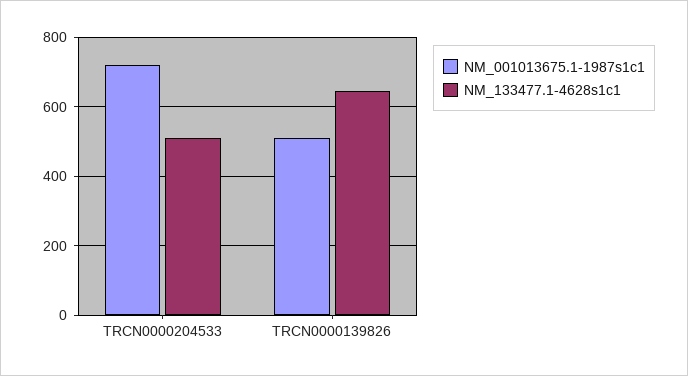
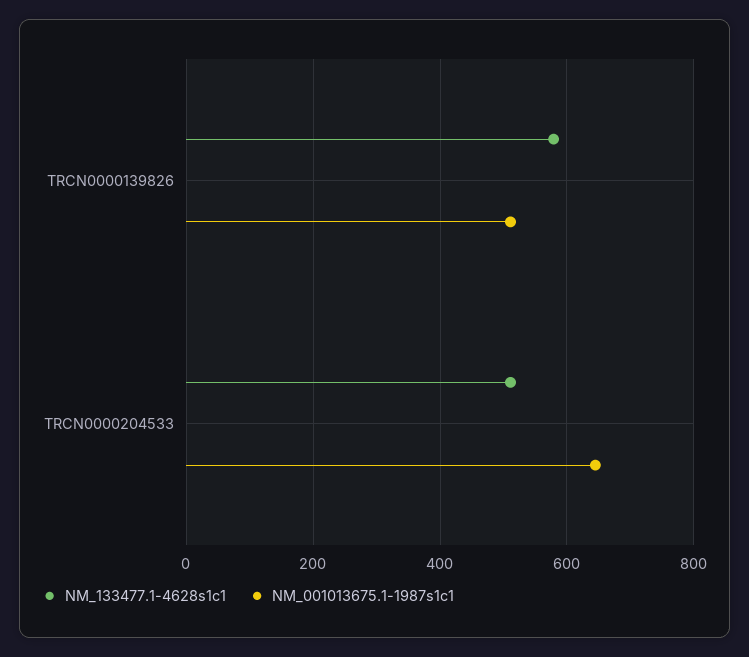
NM_001013675.1-1987s1c1, TRCN0000204533: 720 -> 640
NM_133477.1-4628s1c1, TRCN0000139826: 640 -> 580

